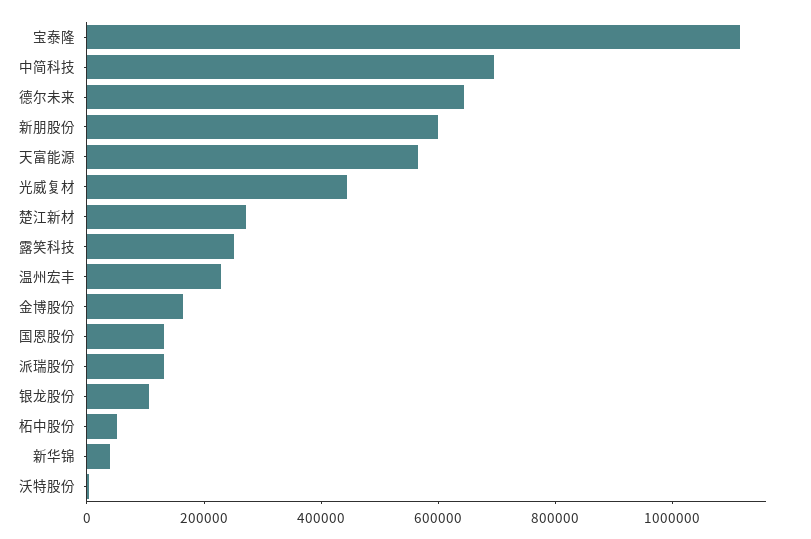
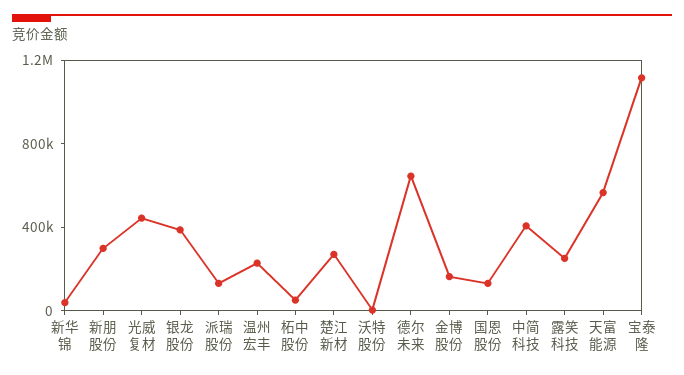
中简科技: 700000 -> 400000
新朋股份: 600000 -> 300000
银龙股份: 100000 -> 400000

